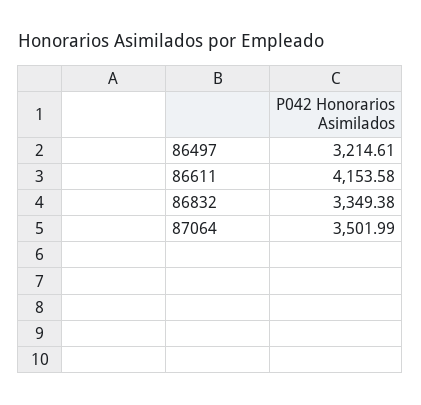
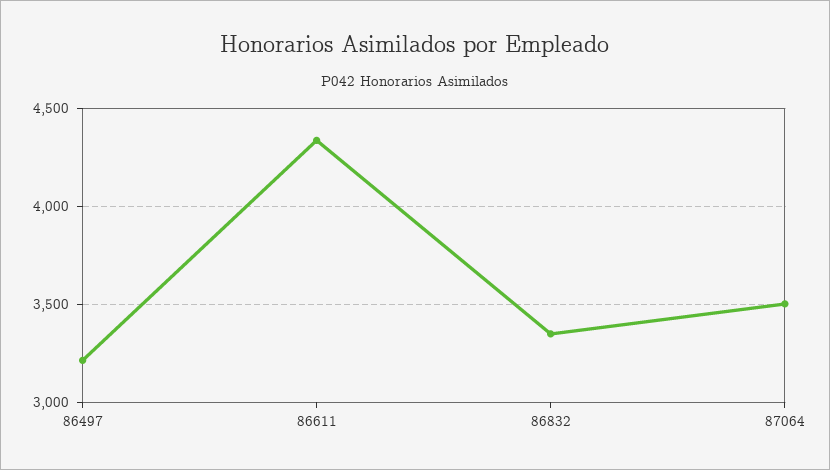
86611: 4153.58 -> 4350

